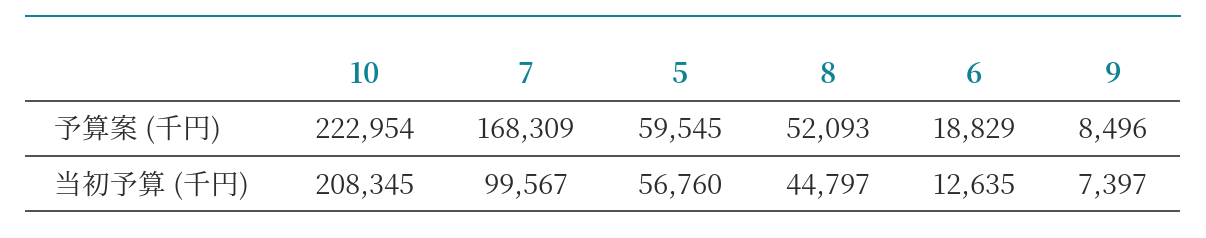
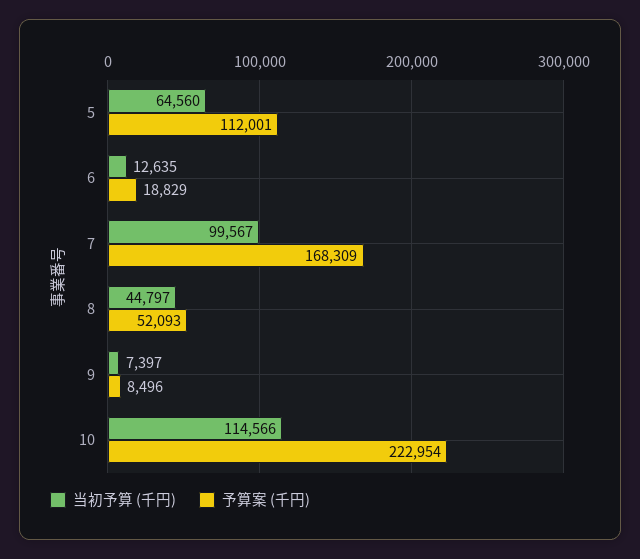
予算案 (千円), 5: 59545 -> 112001
当初予算 (千円), 10: 208345 -> 114566
当初予算 (千円), 5: 56760 -> 64560

